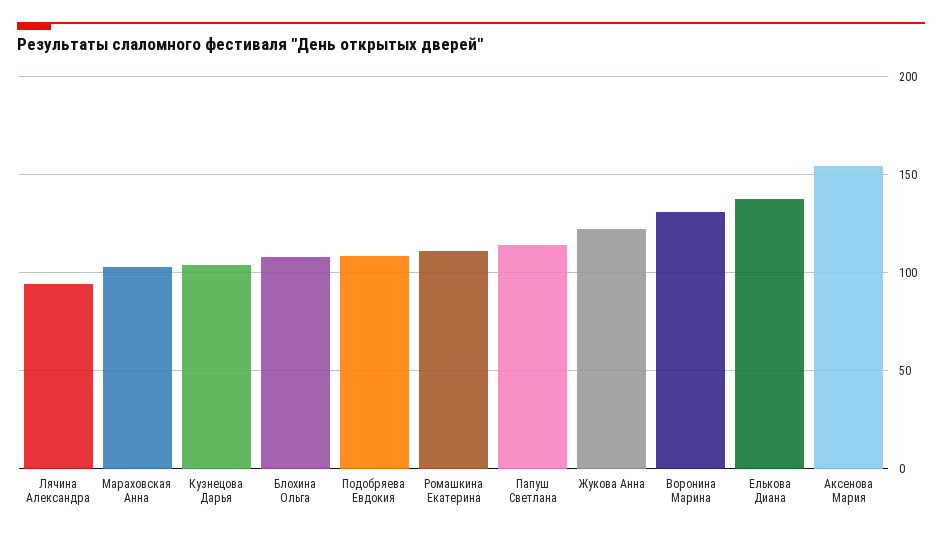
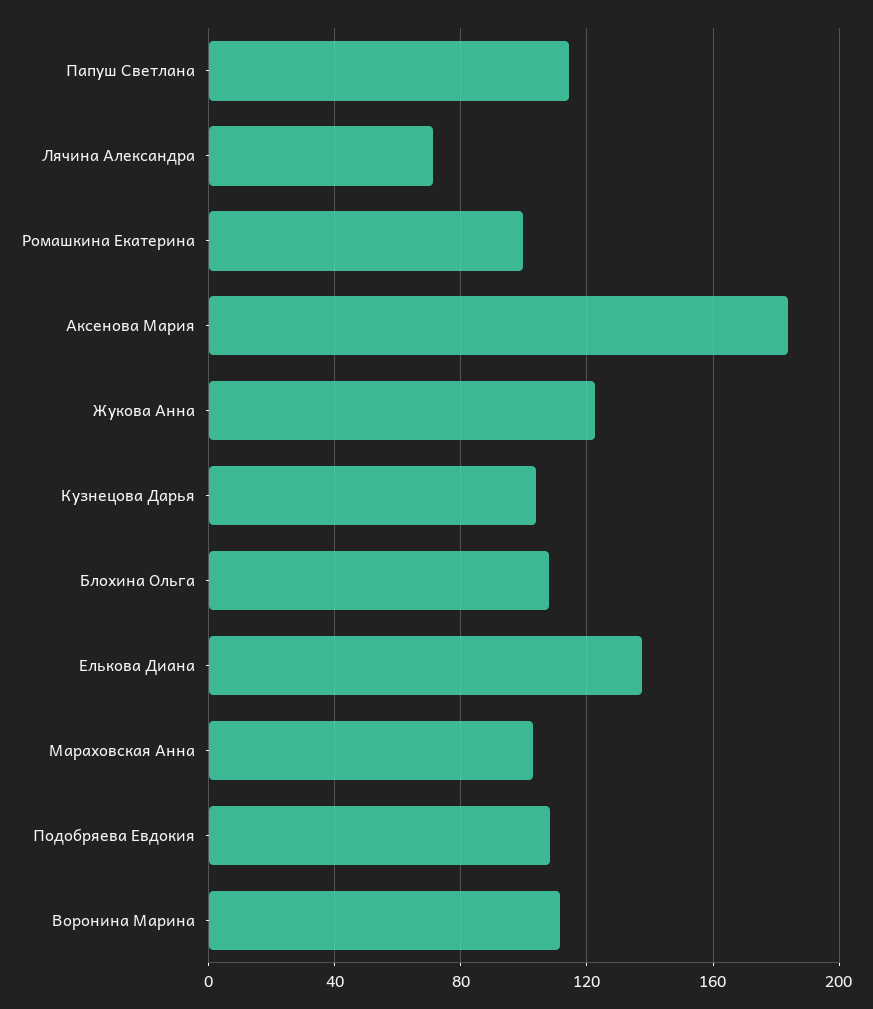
Лячина Александра: 95 -> 70
Ромашкина Екатерина: 110 -> 100
Воронина Марина: 130 -> 110
Аксенова Мария: 155 -> 185

